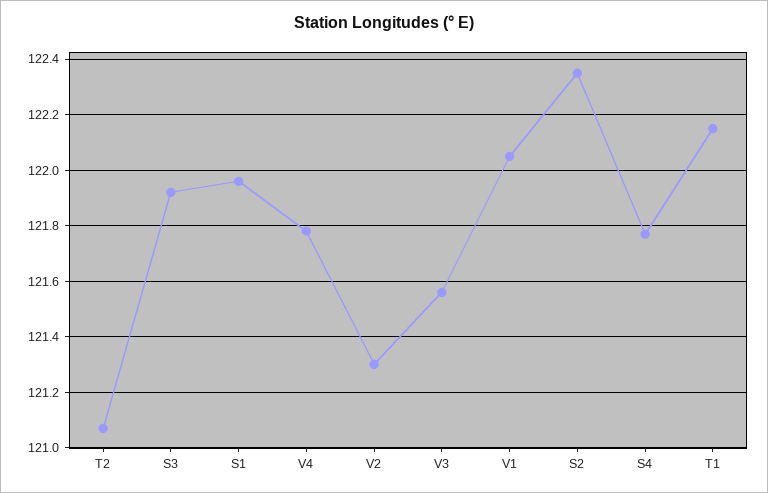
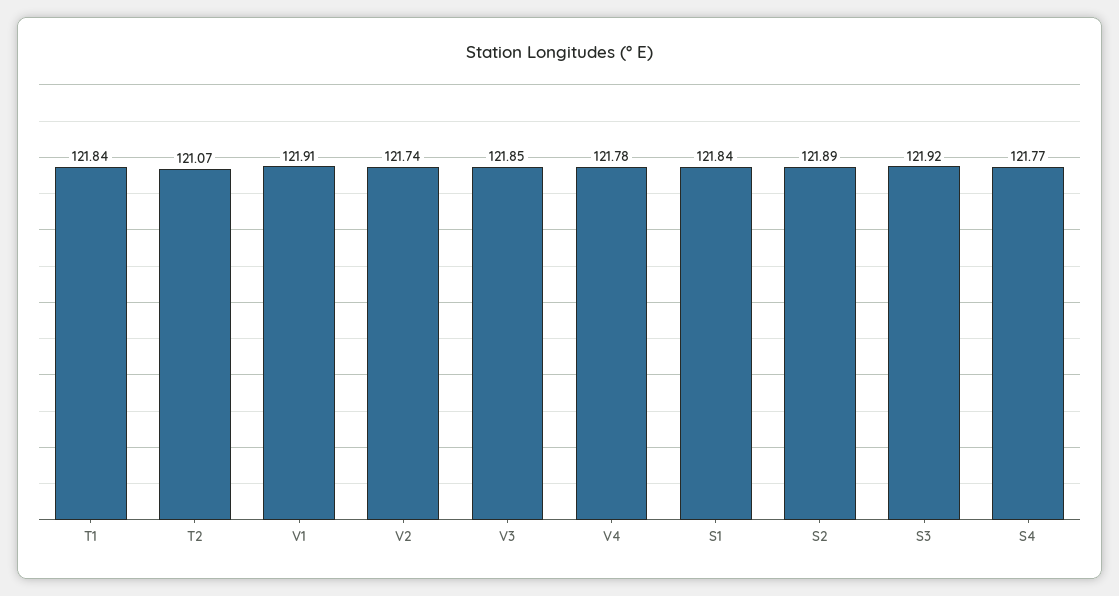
S1: 121.95 -> 121.84
V2: 121.3 -> 121.74
V3: 121.55 -> 121.85
V1: 122.05 -> 121.91
S2: 122.35 -> 121.89
T1: 122.15 -> 121.84

